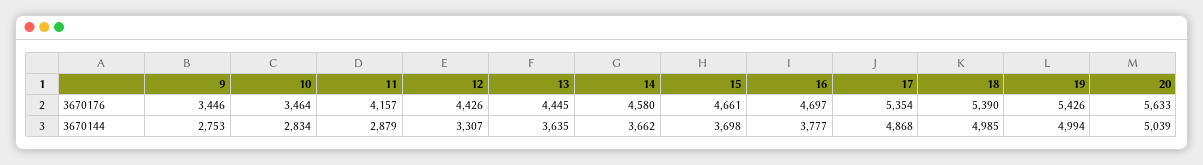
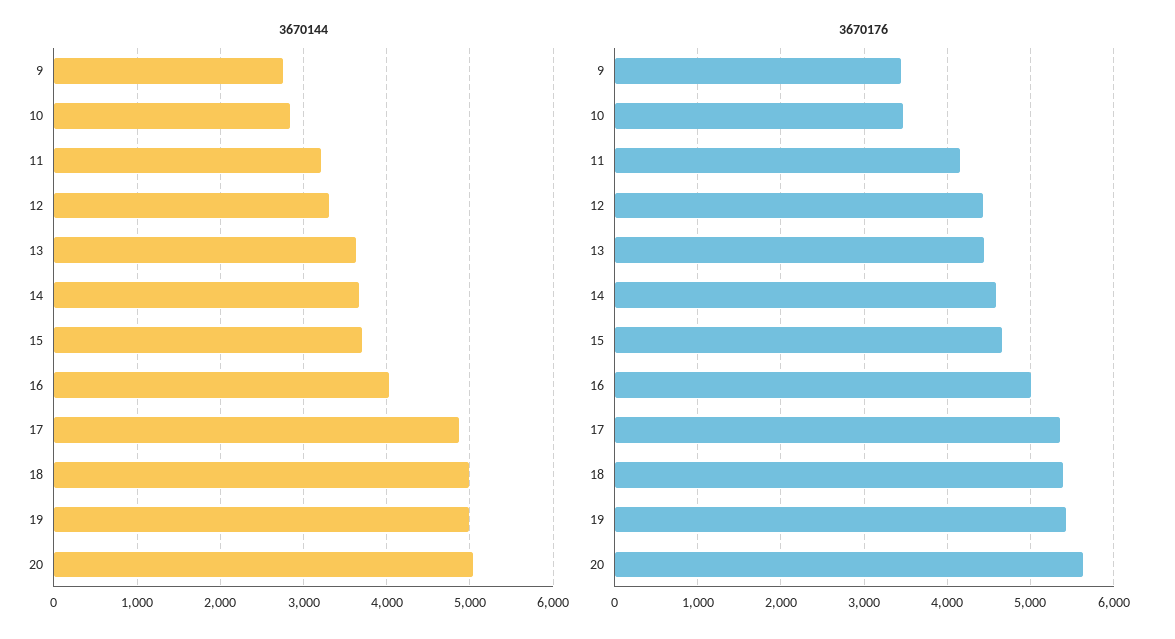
3670176, 16: 4697 -> 5000
3670144, 11: 2879 -> 3200
3670144, 16: 3777 -> 4000

